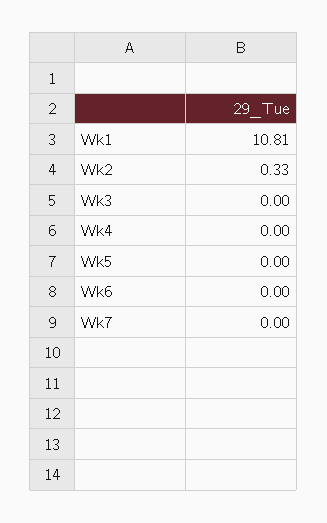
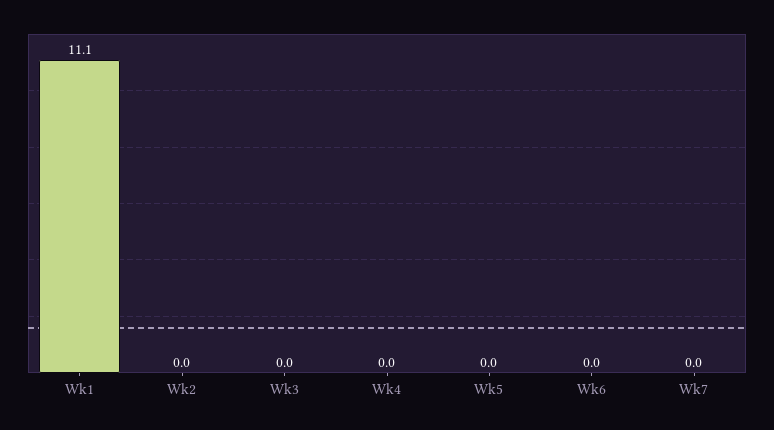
Wk1: 10.81 -> 11.1
Wk2: 0.33 -> 0

